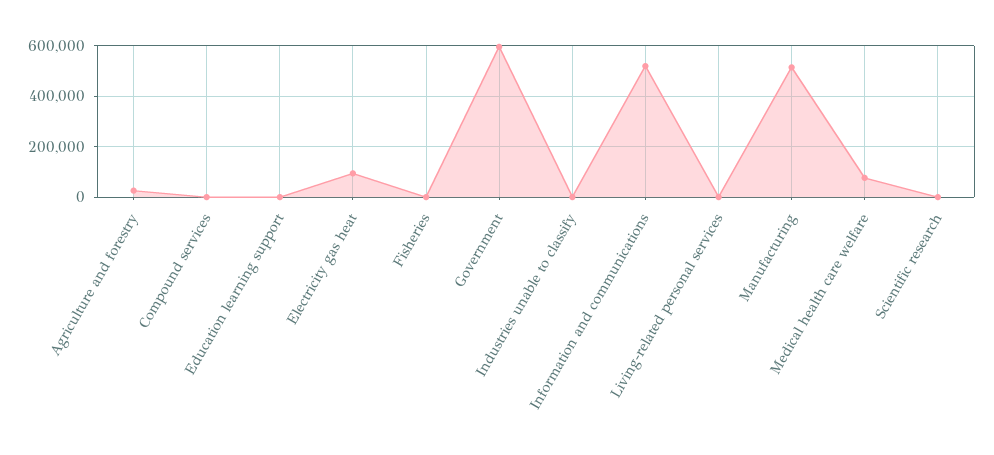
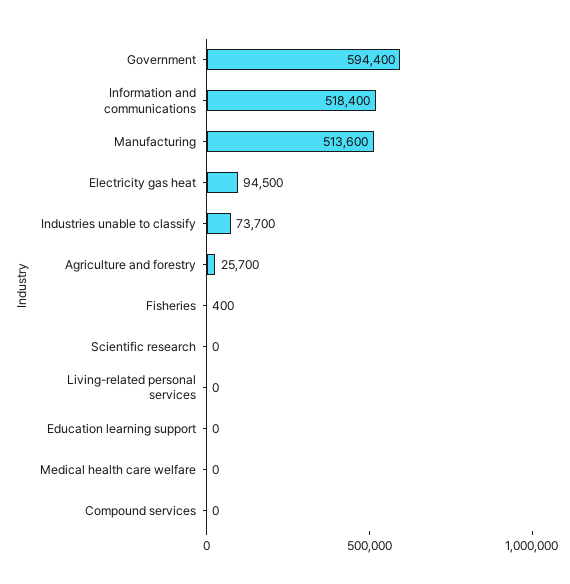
Industries unable to classify: 0 -> 73700
Medical health care welfare: 75000 -> 0

